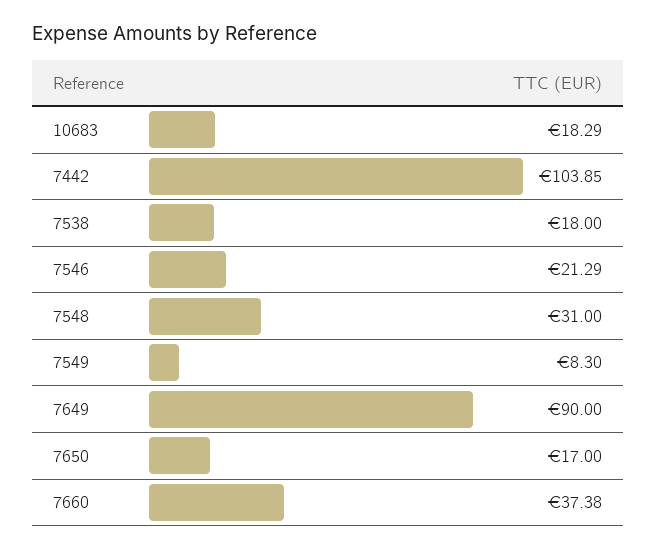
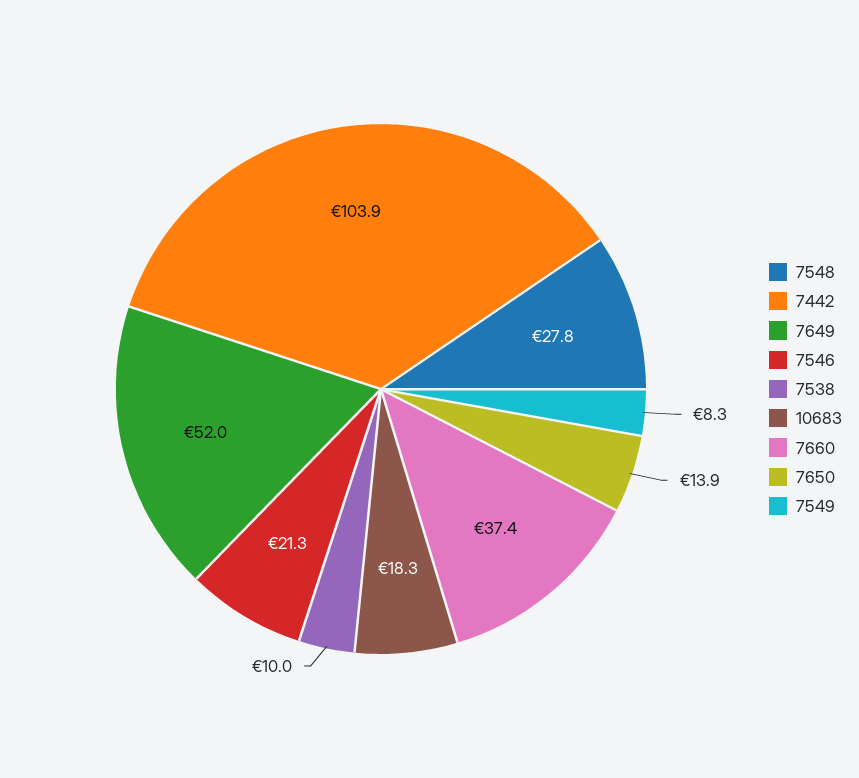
7538: 18 -> 10
7548: 31 -> 27.8
7649: 90 -> 52
7650: 17 -> 13.9

